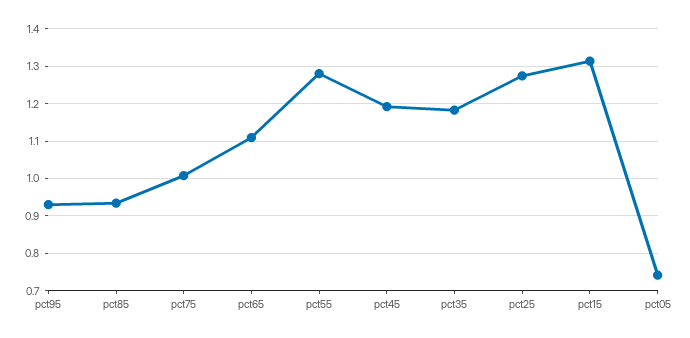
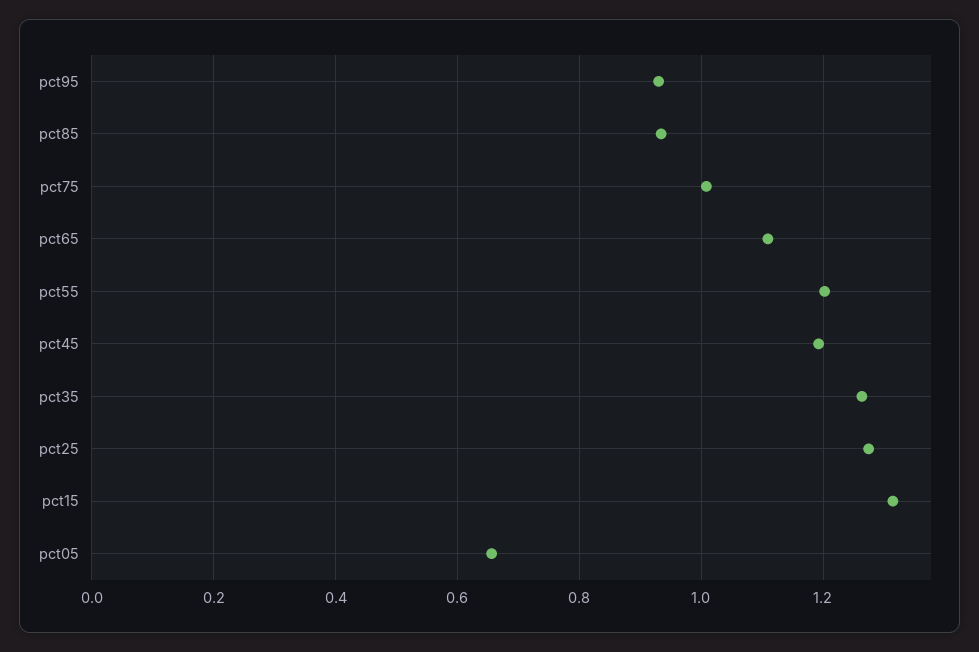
pct55: 1.28 -> 1.2
pct35: 1.18 -> 1.26
pct05: 0.74 -> 0.66

